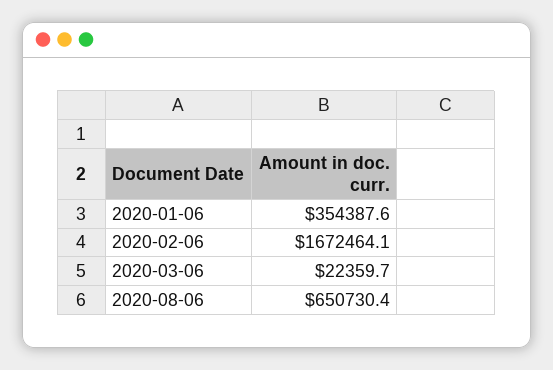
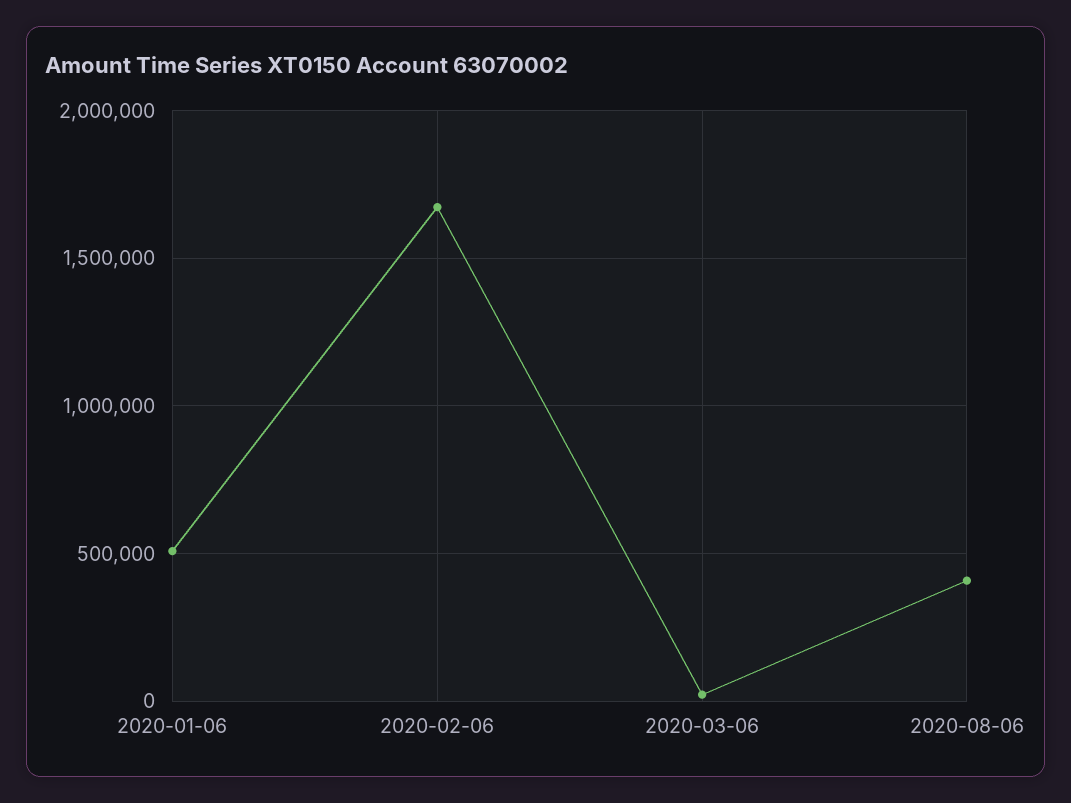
2020-01-06: 354387.6 -> 500000
2020-08-06: 650730.4 -> 400000

